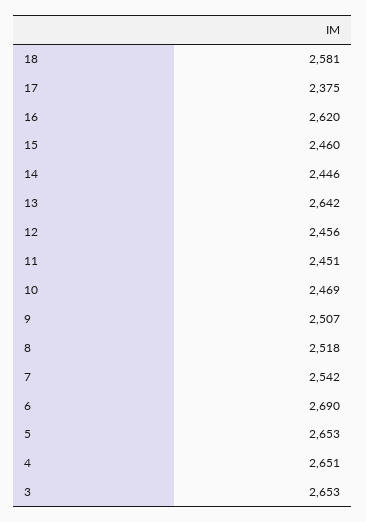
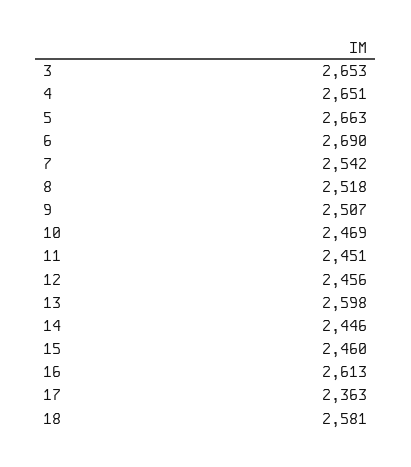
17: 2375 -> 2363
16: 2620 -> 2613
13: 2642 -> 2598
5: 2653 -> 2663

